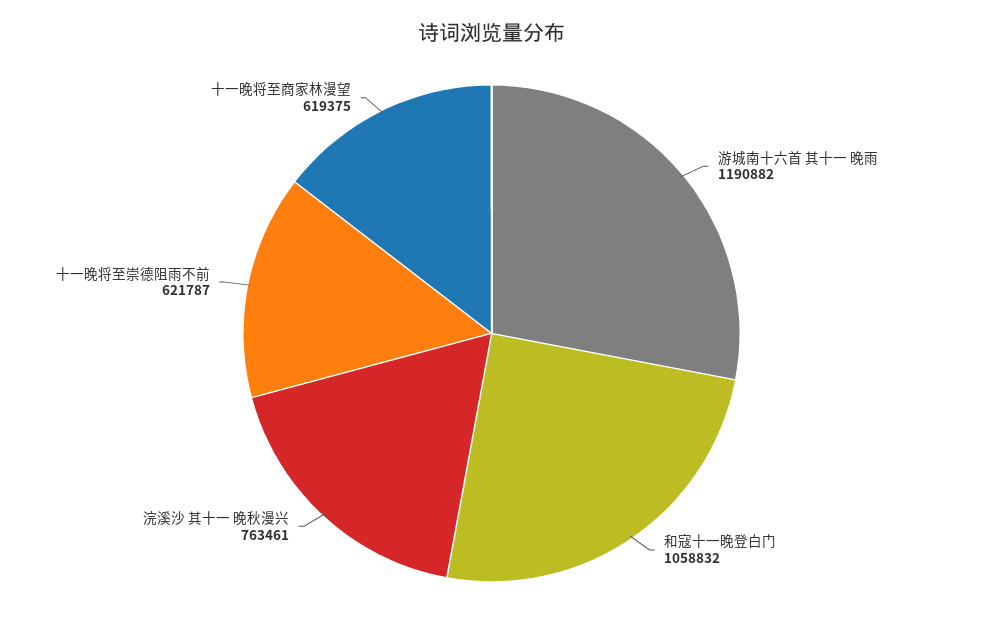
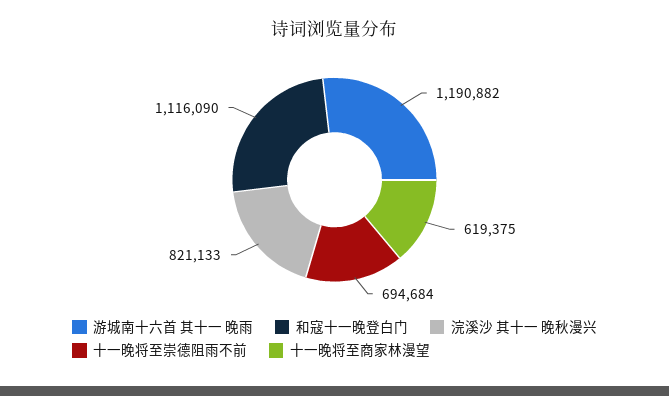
和寇十一晚登白门: 1058832 -> 1116090
浣溪沙 其十一 晚秋漫兴: 763461 -> 821133
十一晚将至崇德阻雨不前: 621787 -> 694684

